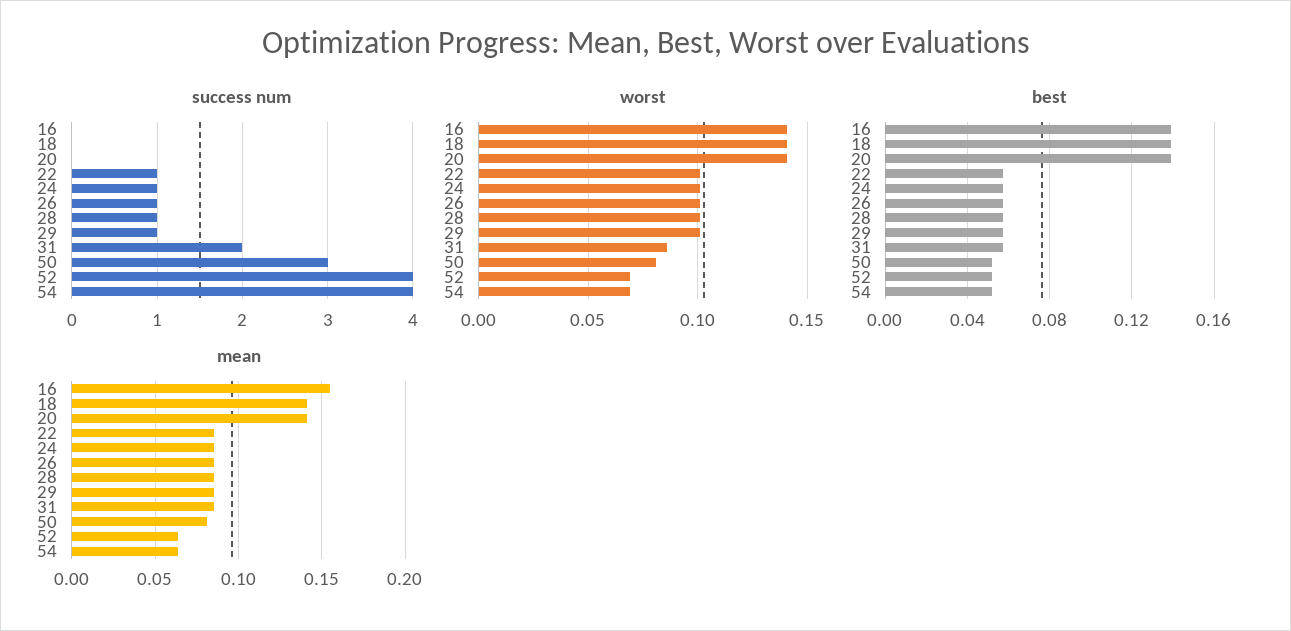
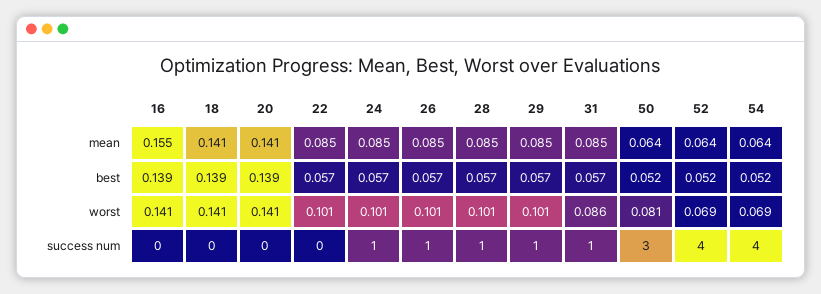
success num, 22: 1 -> 0
success num, 31: 2 -> 1
mean, 50: 0.08 -> 0.064

